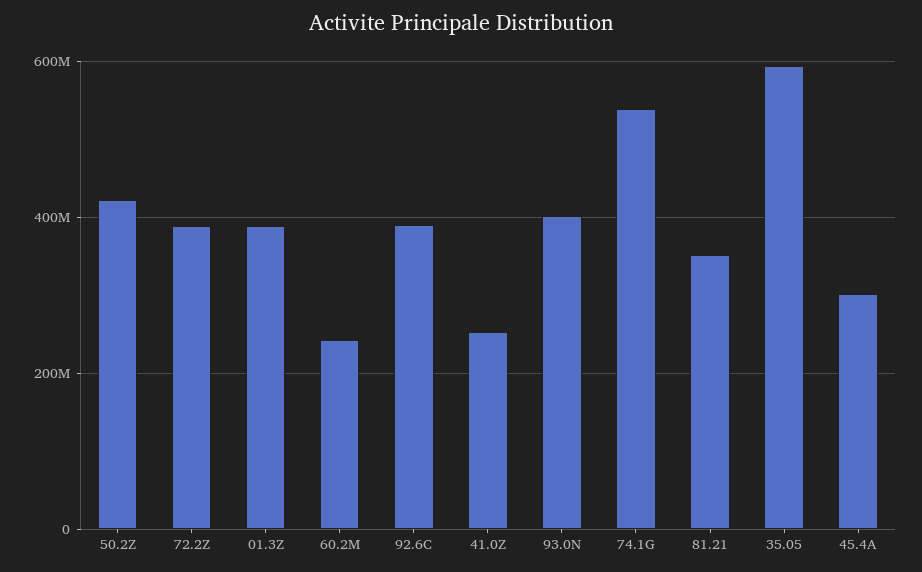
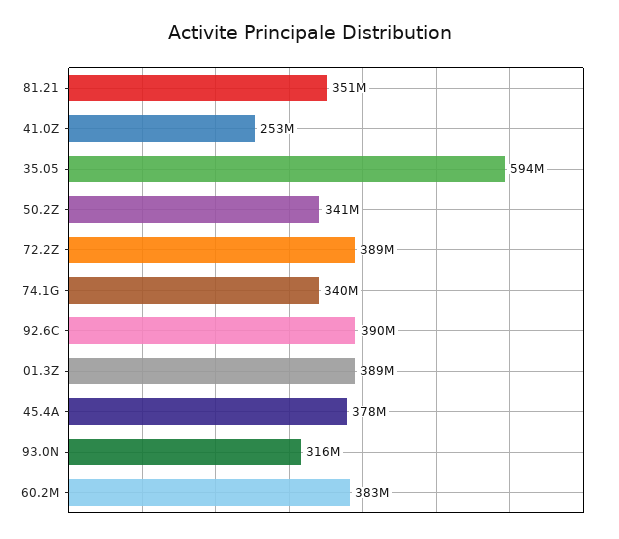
50.2Z: 420000000 -> 341000000
60.2M: 240000000 -> 383000000
93.0N: 400000000 -> 316000000
74.1G: 540000000 -> 340000000
45.4A: 300000000 -> 378000000

